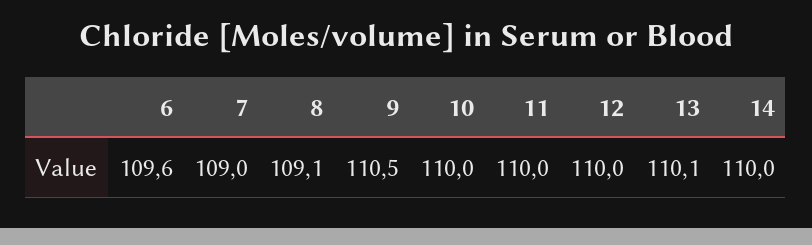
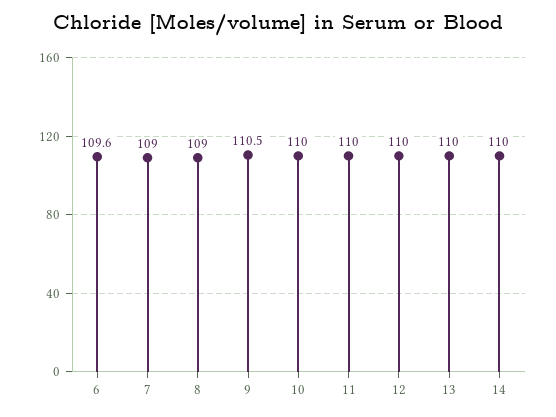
8: 109.1 -> 109
13: 110.1 -> 110

